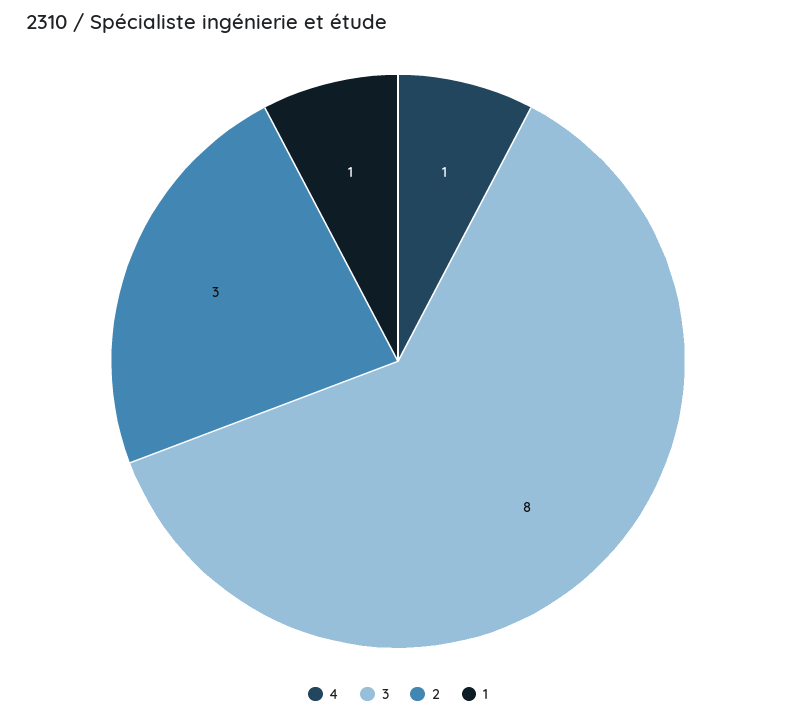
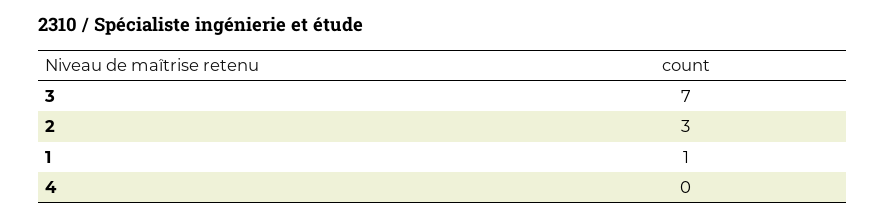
4: 1 -> 0
3: 8 -> 7

